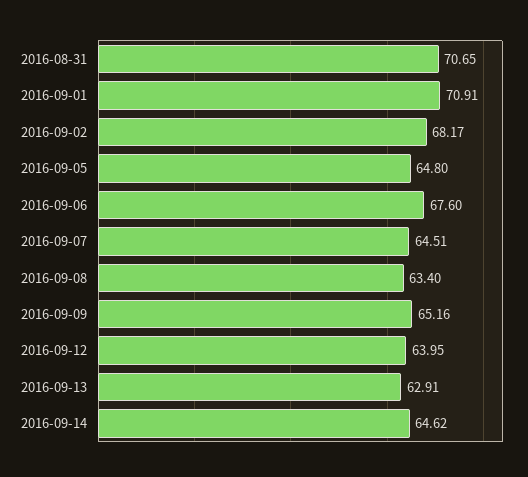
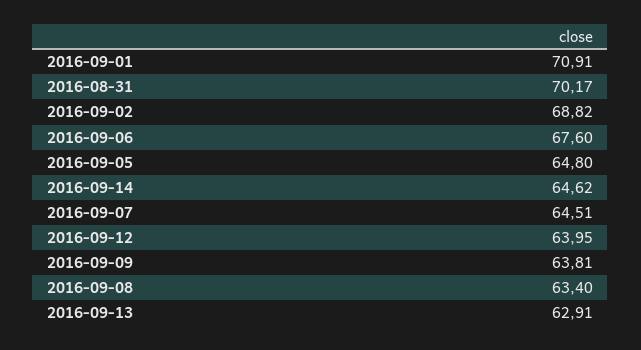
2016-08-31: 70.65 -> 70.17
2016-09-02: 68.17 -> 68.82
2016-09-09: 65.16 -> 63.81

